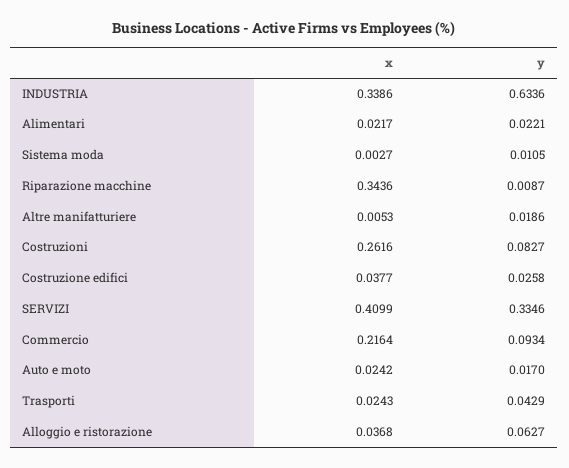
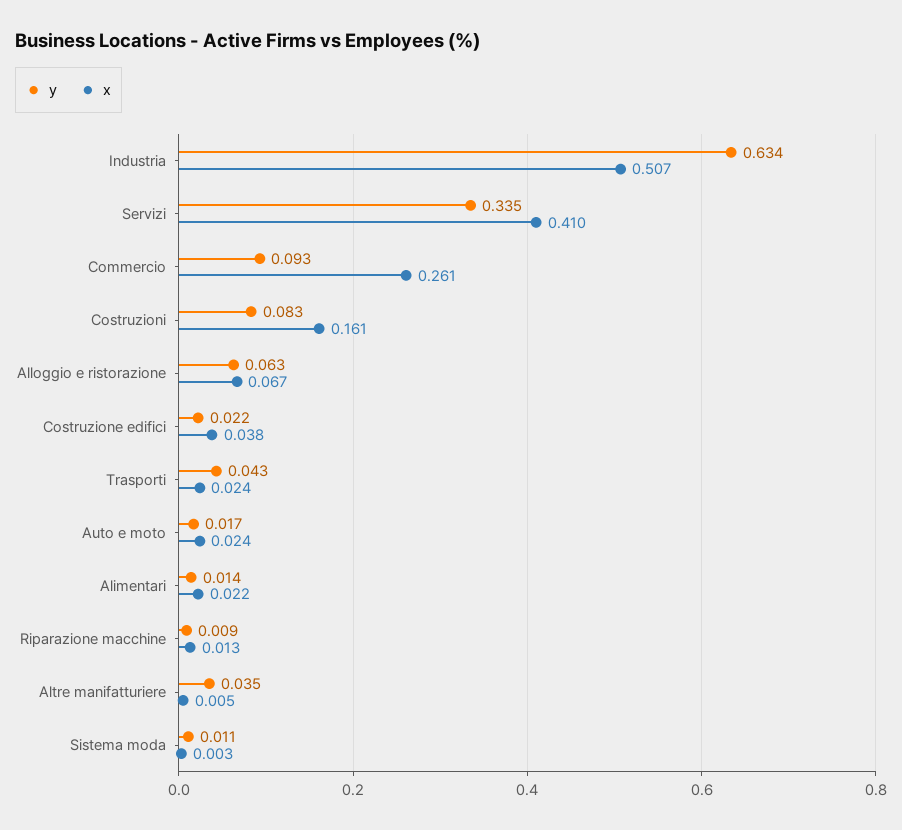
x, INDUSTRIA: 0.3386 -> 0.507
y, Alimentari: 0.0221 -> 0.014
x, Riparazione macchine: 0.3436 -> 0.013
y, Altre manifatturiere: 0.0186 -> 0.035
x, Costruzioni: 0.2616 -> 0.161
y, Costruzione edifici: 0.0258 -> 0.022
x, Commercio: 0.2164 -> 0.261
x, Alloggio e ristorazione: 0.0368 -> 0.067

